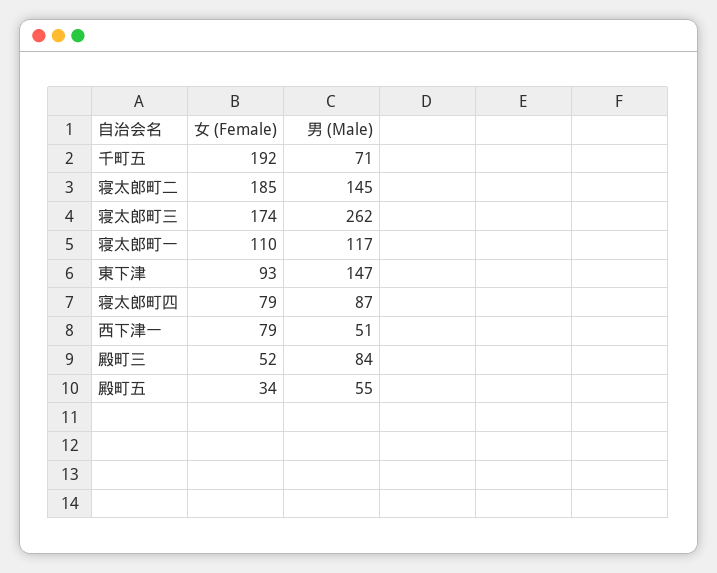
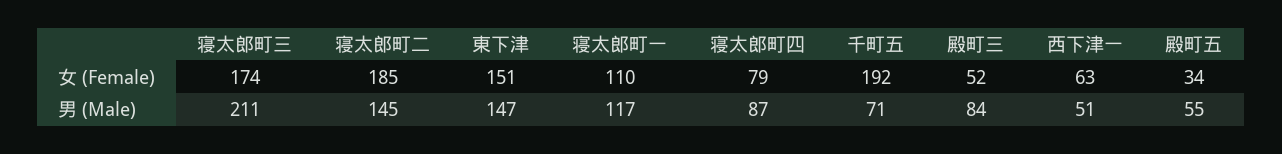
男 (Male), 寝太郎町三: 262 -> 211
女 (Female), 東下津: 93 -> 151
女 (Female), 西下津一: 79 -> 63

